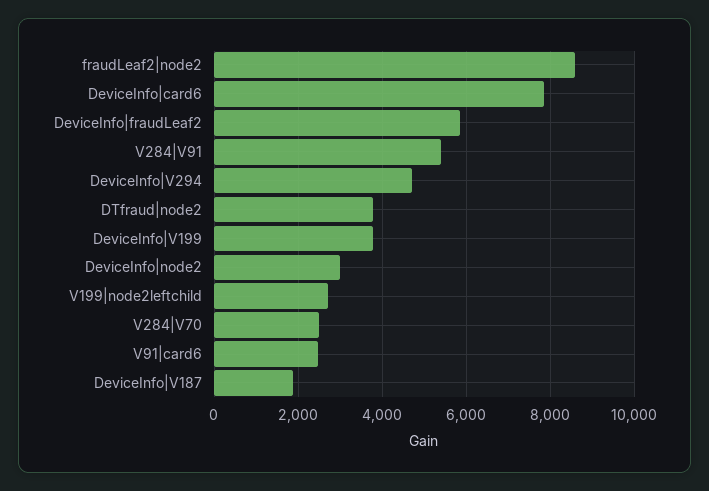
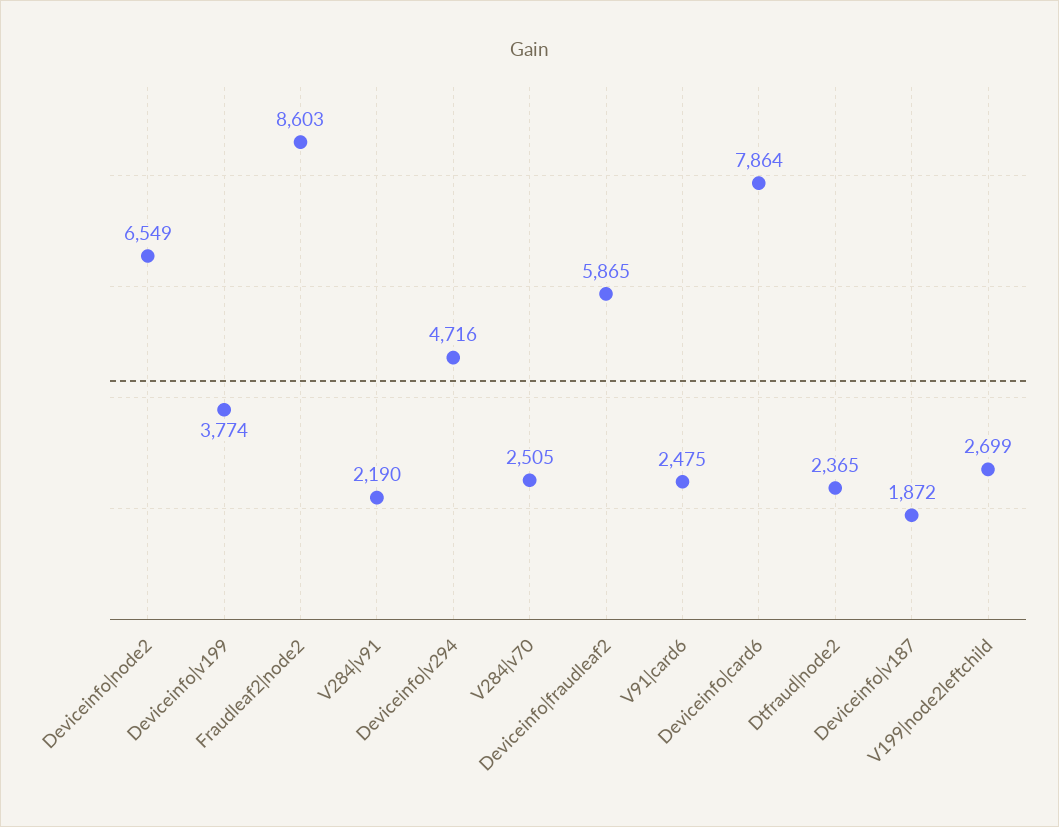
V284|V91: 5400 -> 2190
DTfraud|node2: 3800 -> 2365
DeviceInfo|node2: 3000 -> 6549

